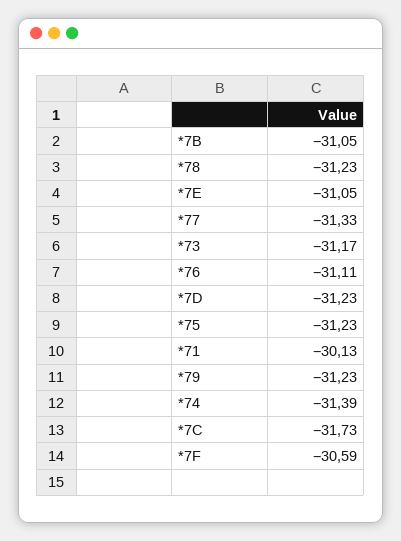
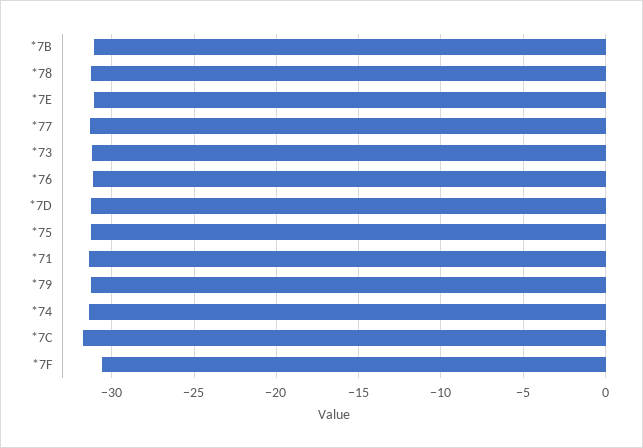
*71: -30.13 -> -31.5

